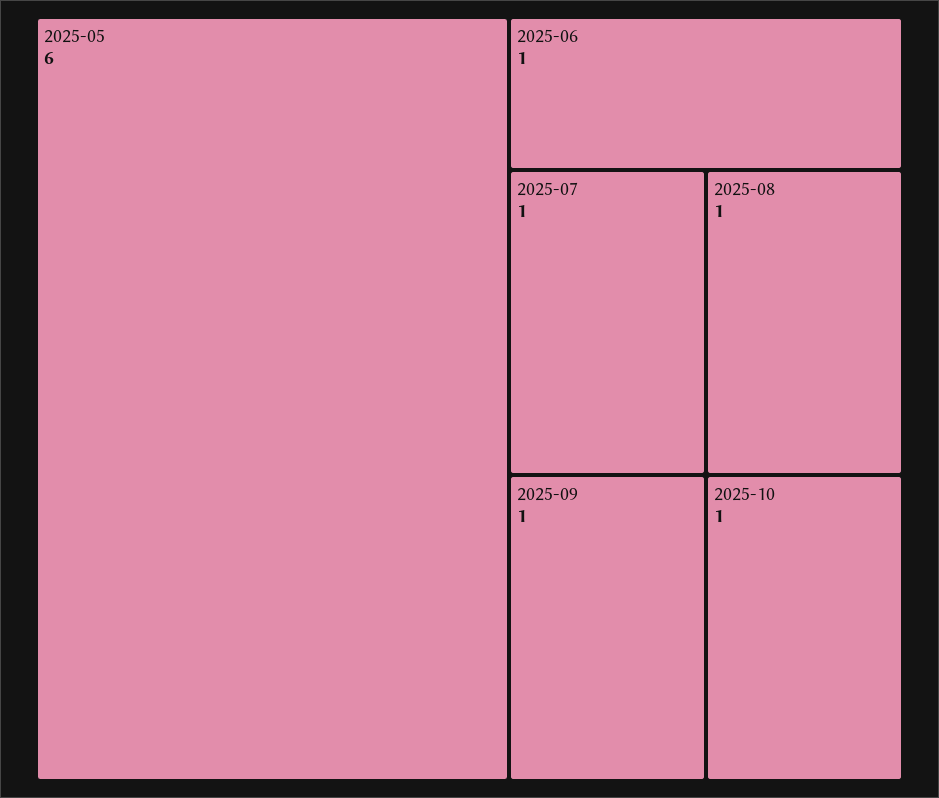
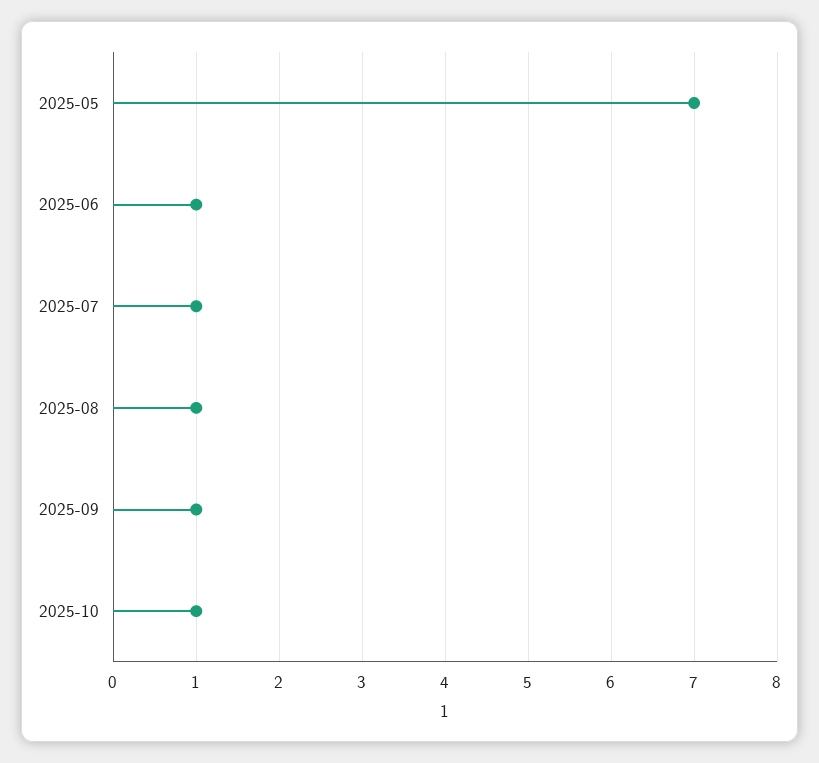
2025-05: 6 -> 7

